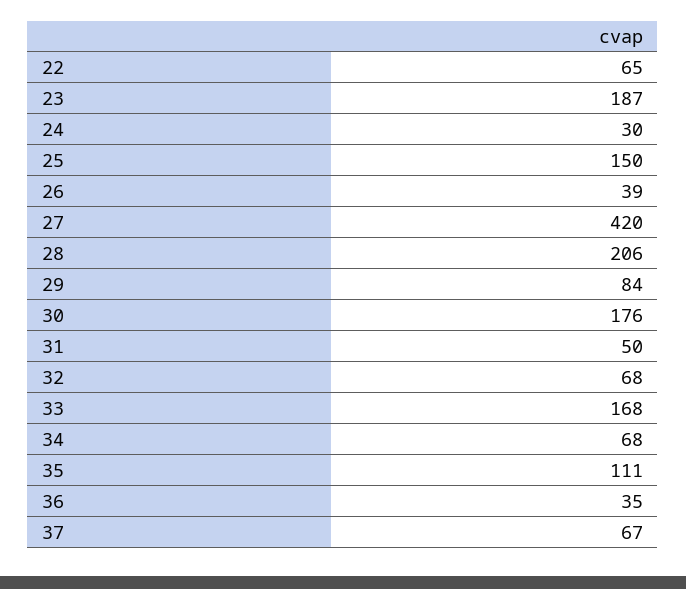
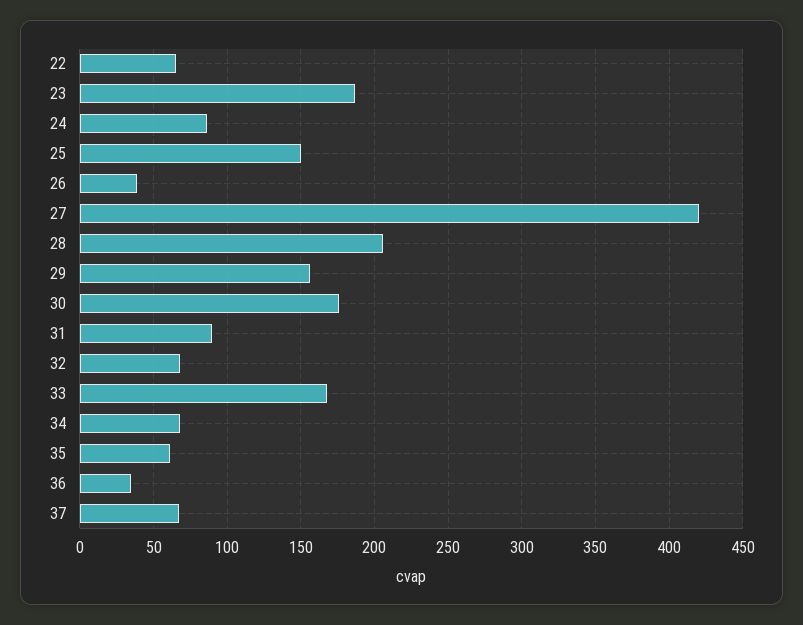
24: 30 -> 85
29: 84 -> 155
31: 50 -> 90
35: 111 -> 60

